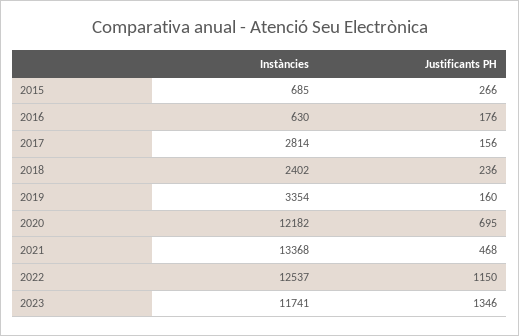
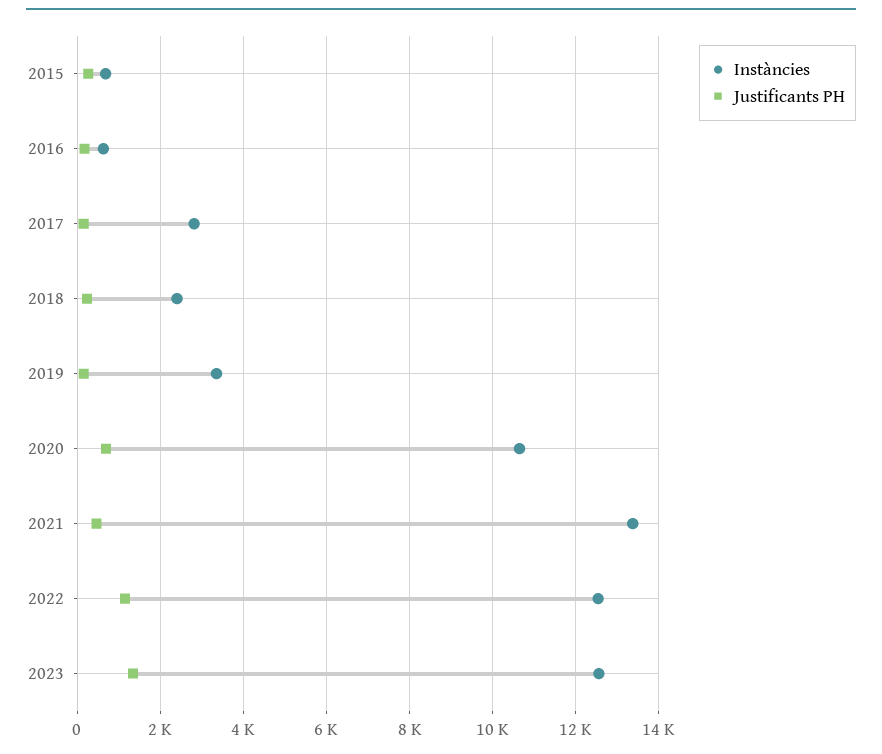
Instàncies, 2020: 12182 -> 10600
Instàncies, 2023: 11741 -> 12600

